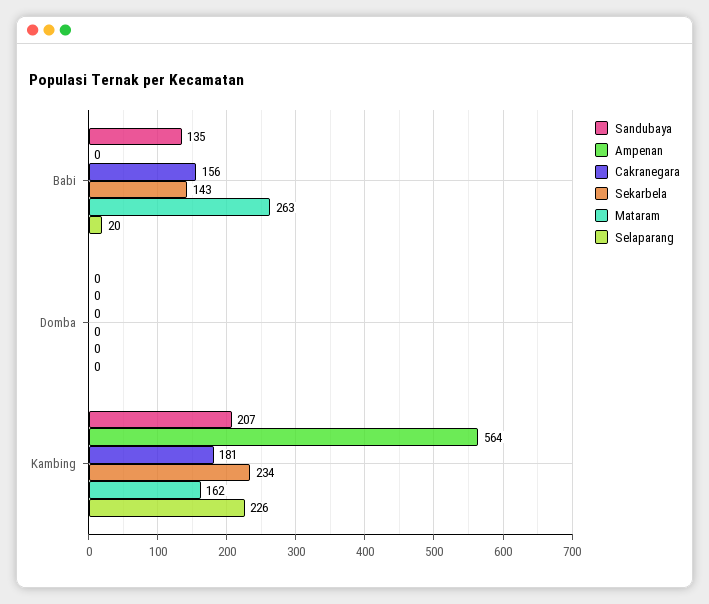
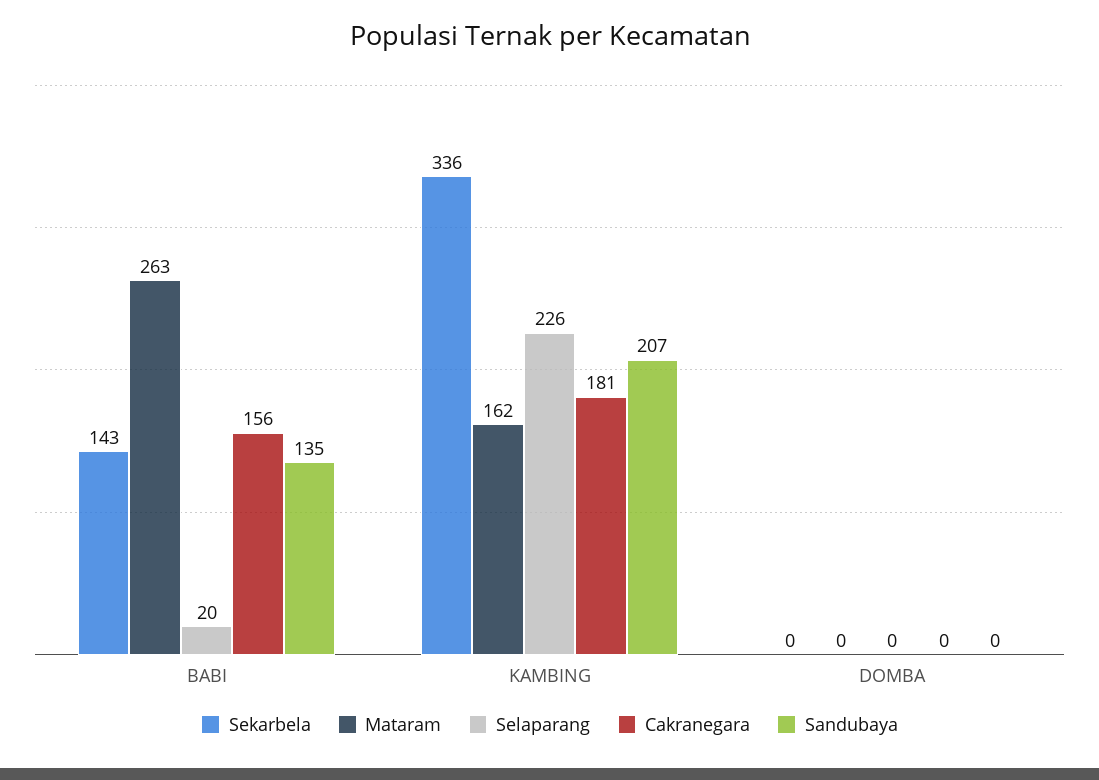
Ampenan, Babi: 0 -> none
Ampenan, Domba: 0 -> none
Ampenan, Kambing: 564 -> none
Sekarbela, Kambing: 234 -> 336

